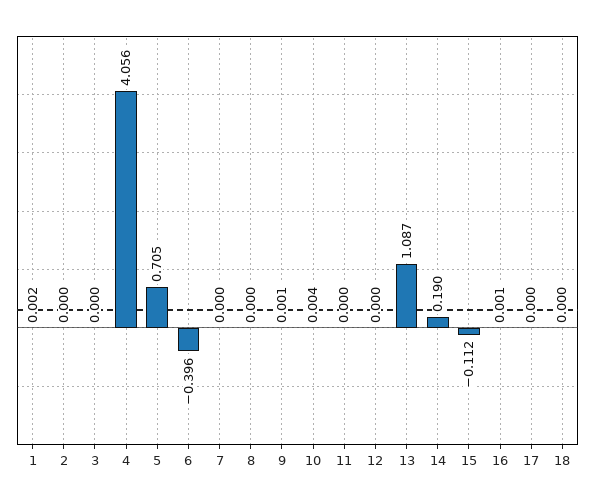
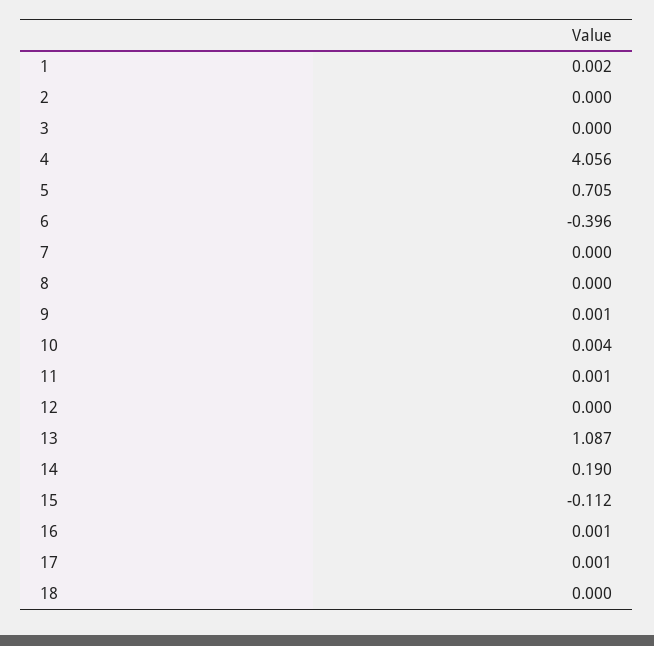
11: 0 -> 0.001
17: 0 -> 0.001

